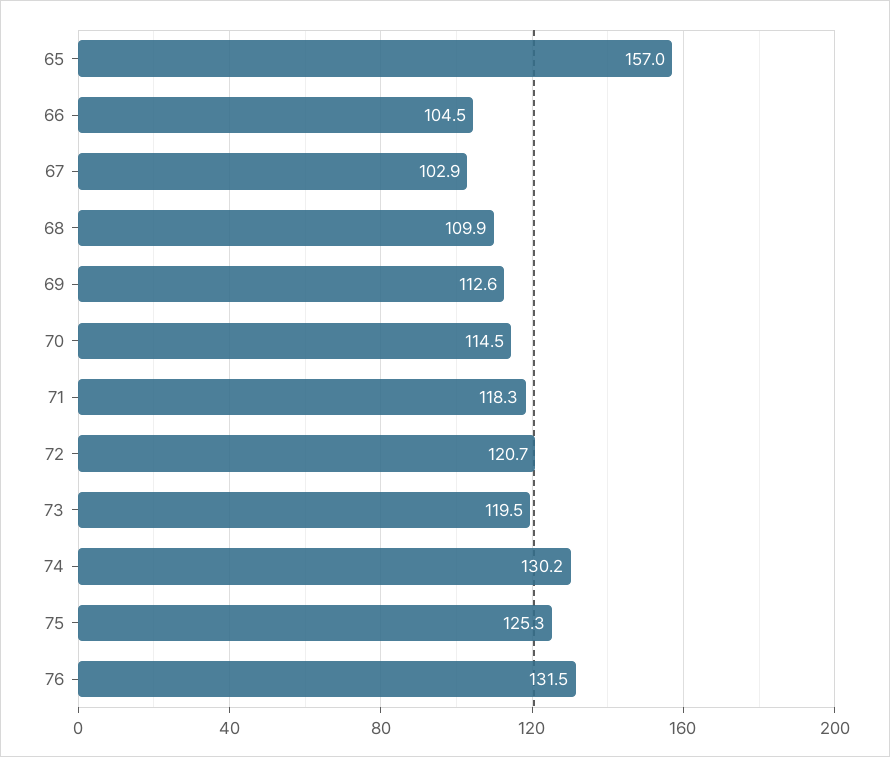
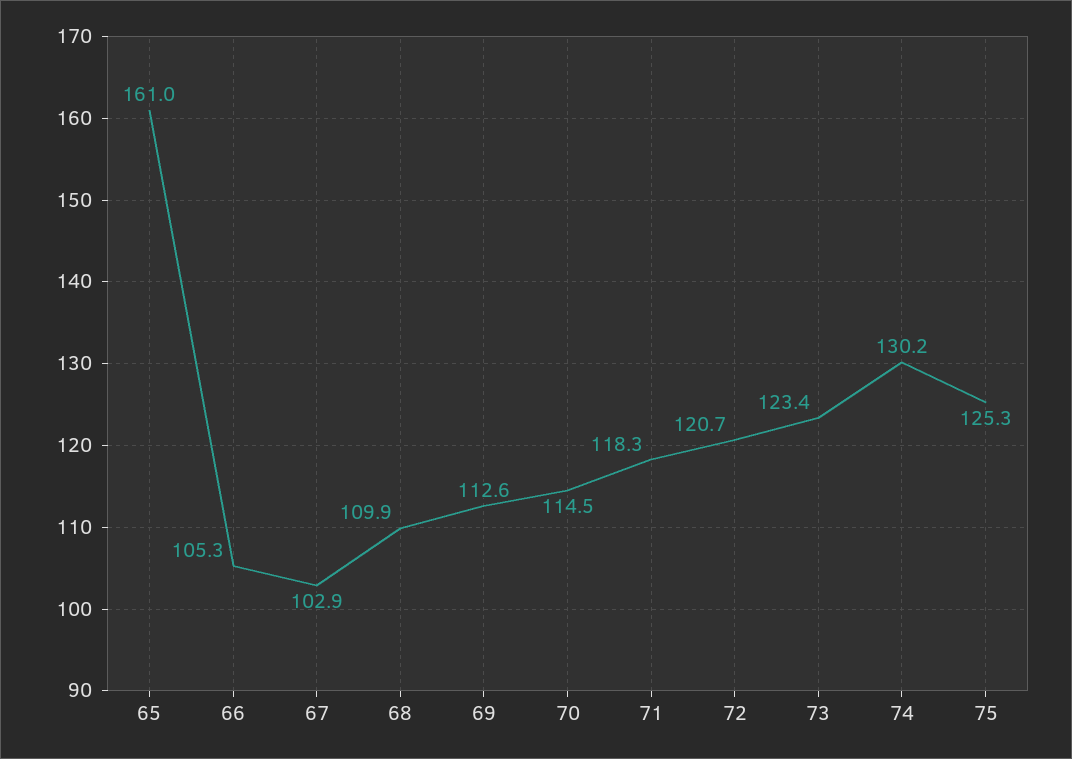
65: 157 -> 161
66: 104.5 -> 105.3
73: 119.5 -> 123.4
76: 131.5 -> none

